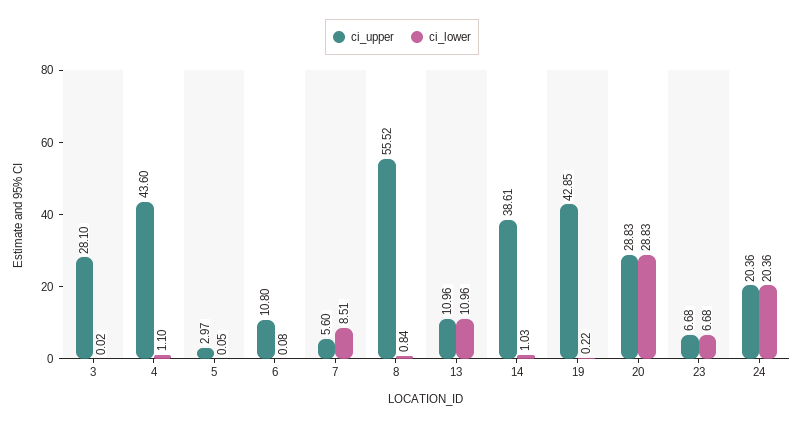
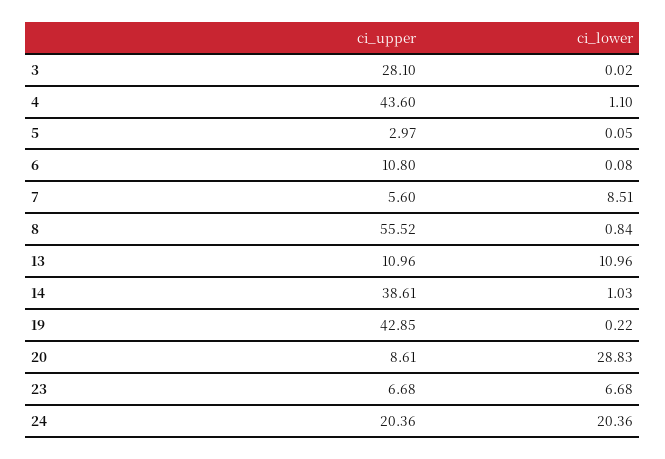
ci_upper, 20: 28.83 -> 8.61

